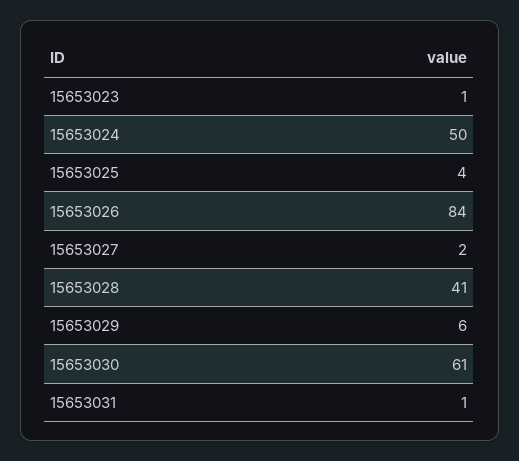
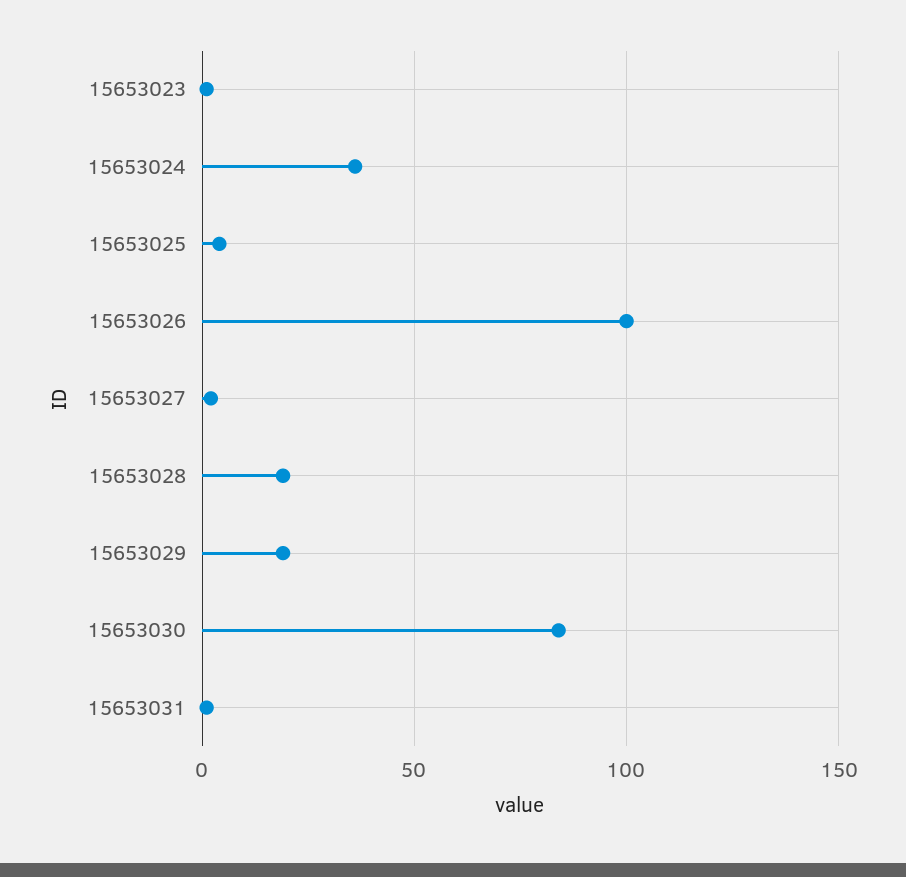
15653024: 50 -> 35
15653026: 84 -> 100
15653028: 41 -> 20
15653029: 6 -> 20
15653030: 61 -> 85

